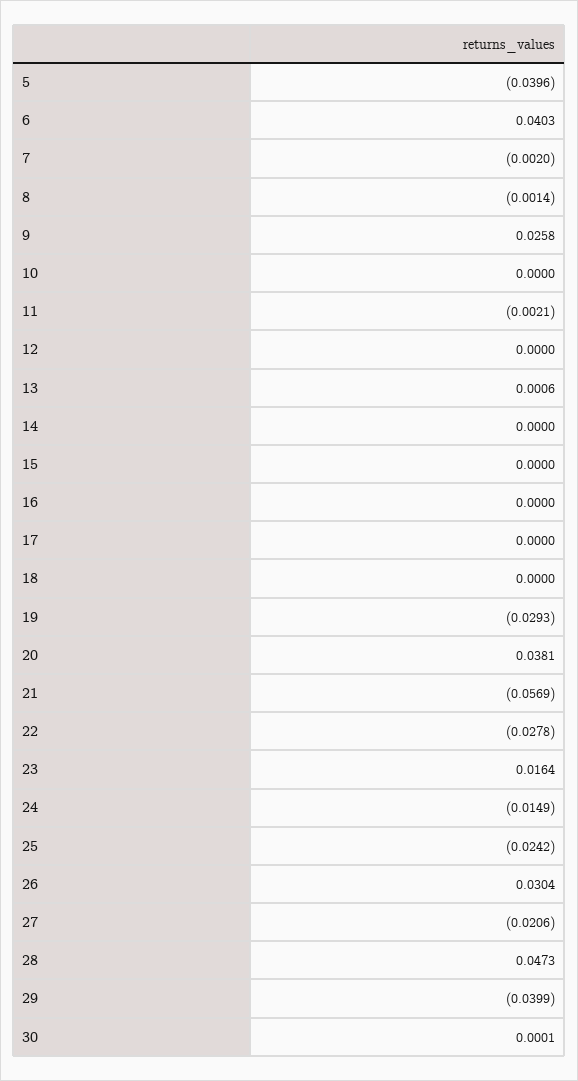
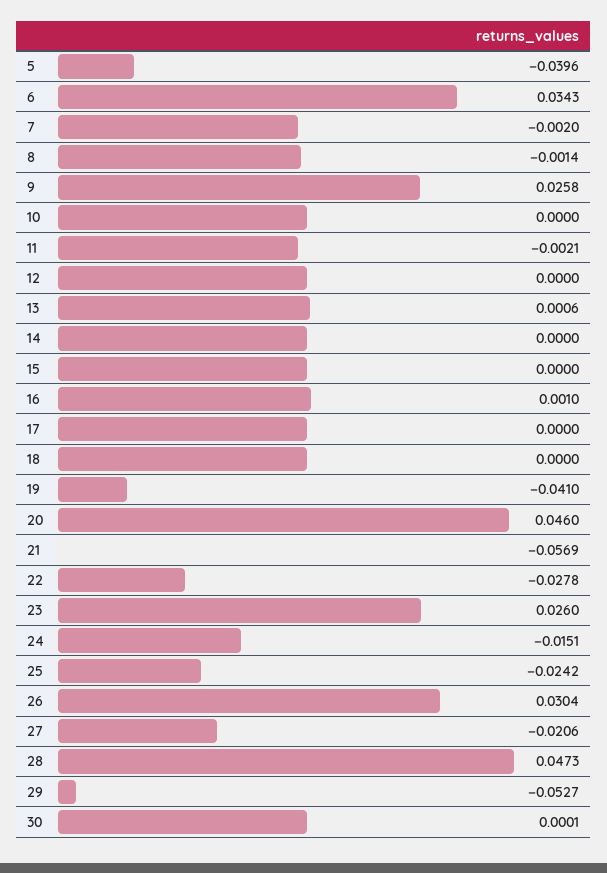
6: 0.0403 -> 0.0343
16: 0 -> 0.001
19: -0.0293 -> -0.041
20: 0.0381 -> 0.046
23: 0.0164 -> 0.026
24: -0.0149 -> -0.0151
29: -0.0399 -> -0.0527

